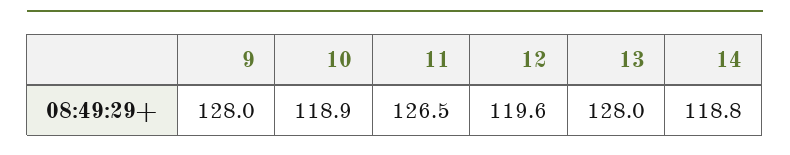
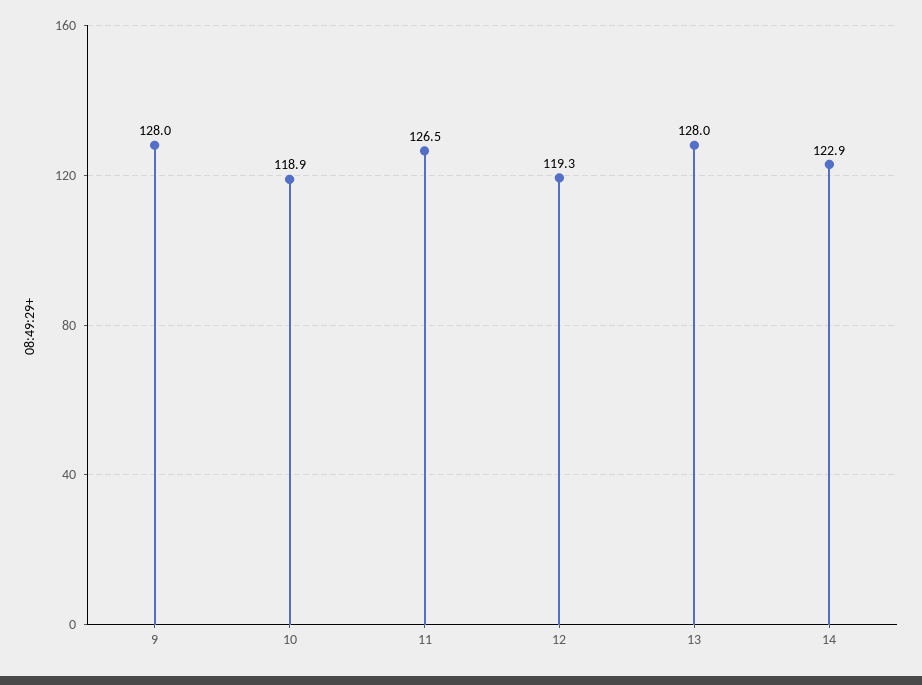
12: 119.6 -> 119.3
14: 118.8 -> 122.9

